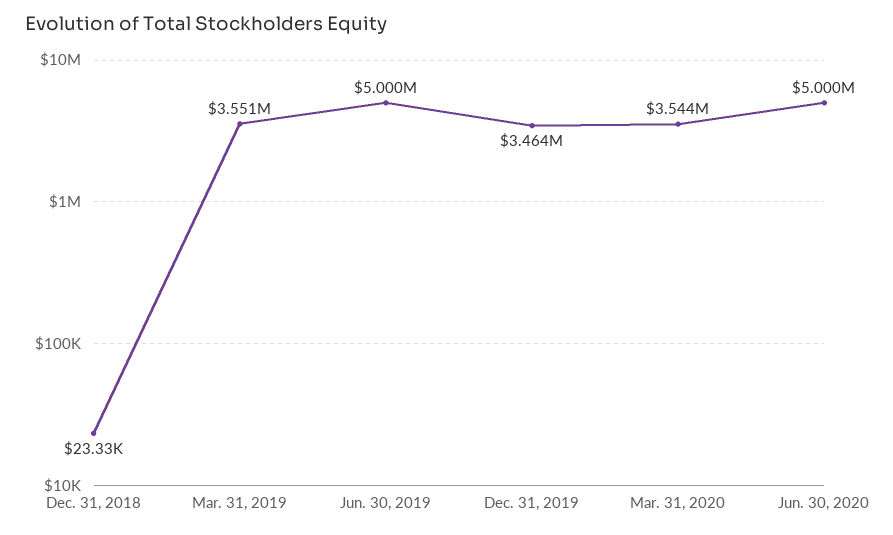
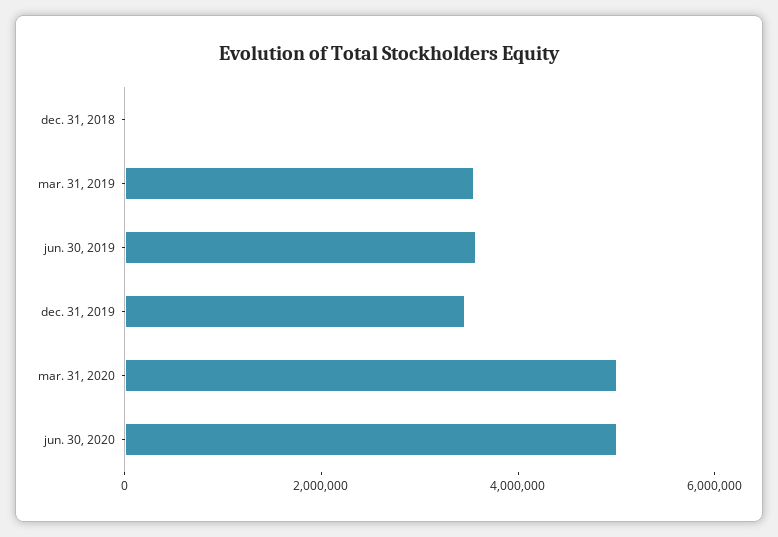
Jun. 30, 2019: 5000000 -> 3500000
Mar. 31, 2020: 3544000 -> 5000000

